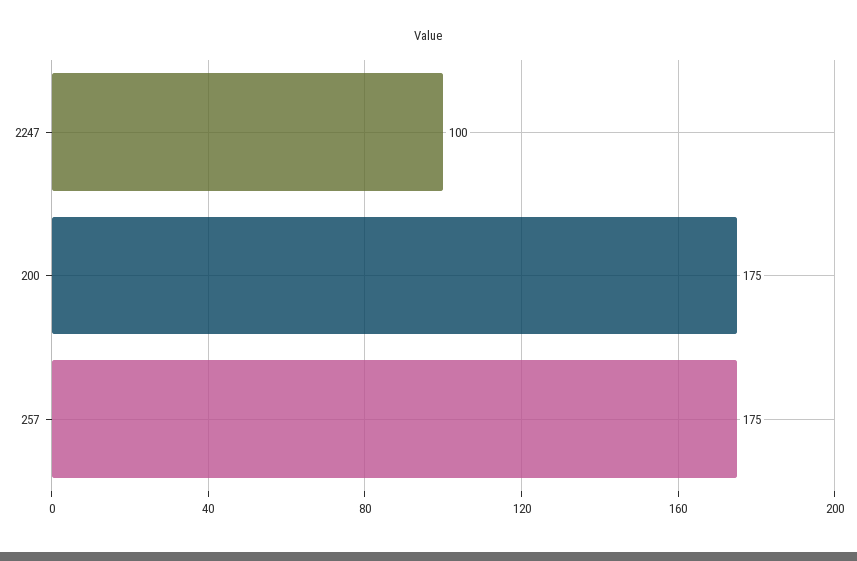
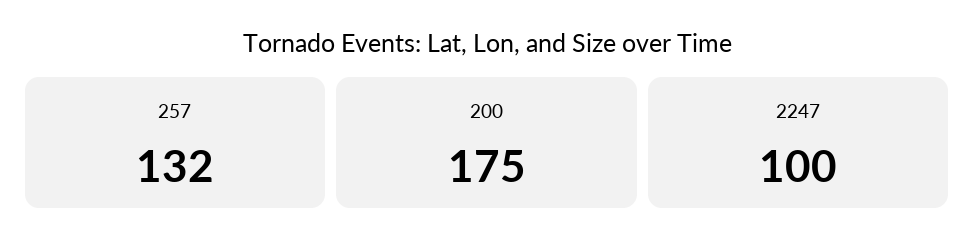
257: 175 -> 132

